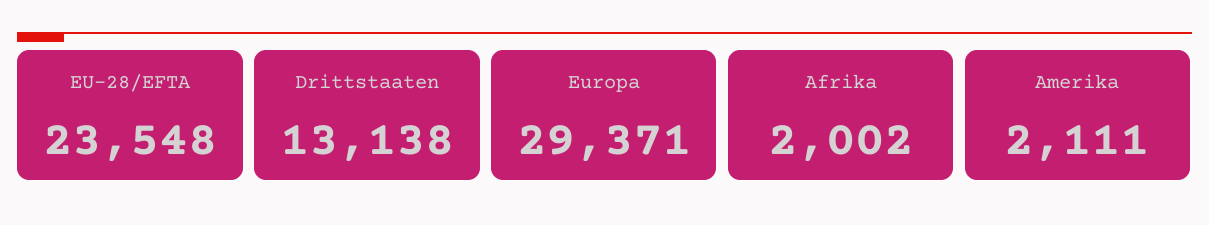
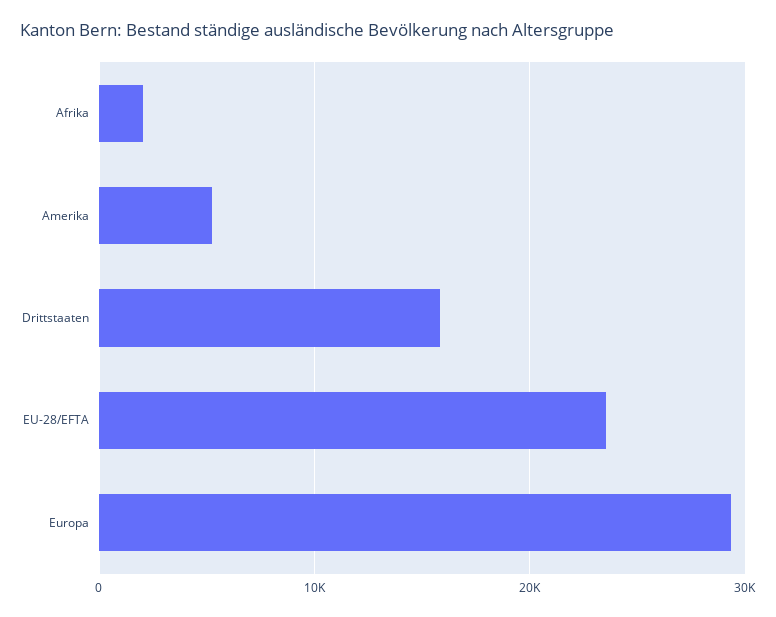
Drittstaaten: 13138 -> 16000
Amerika: 2111 -> 5000

